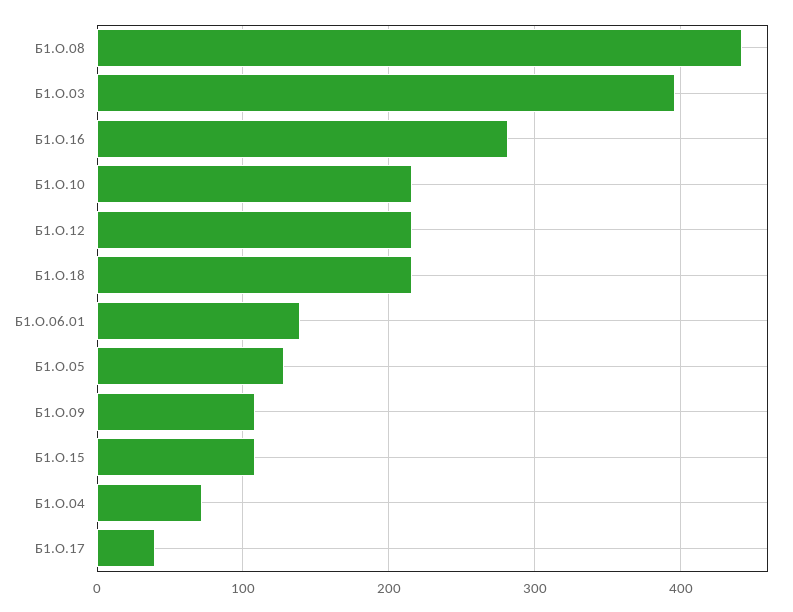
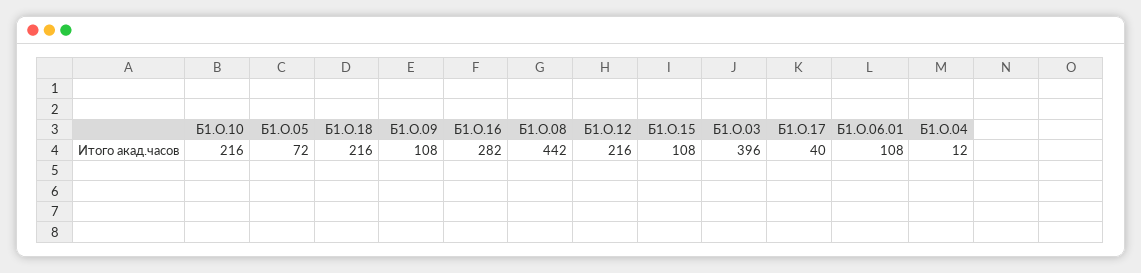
Б1.О.06.01: 140 -> 108
Б1.О.05: 130 -> 72
Б1.О.04: 70 -> 12

